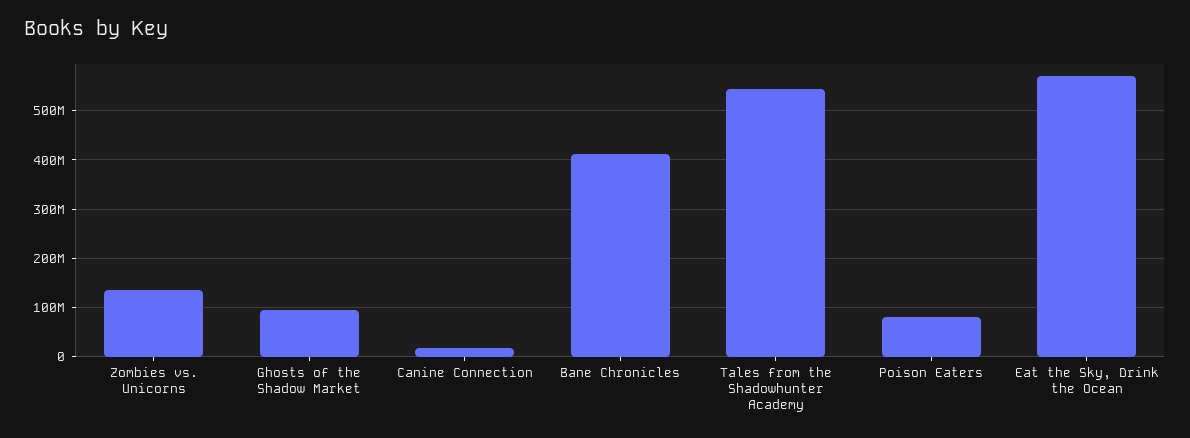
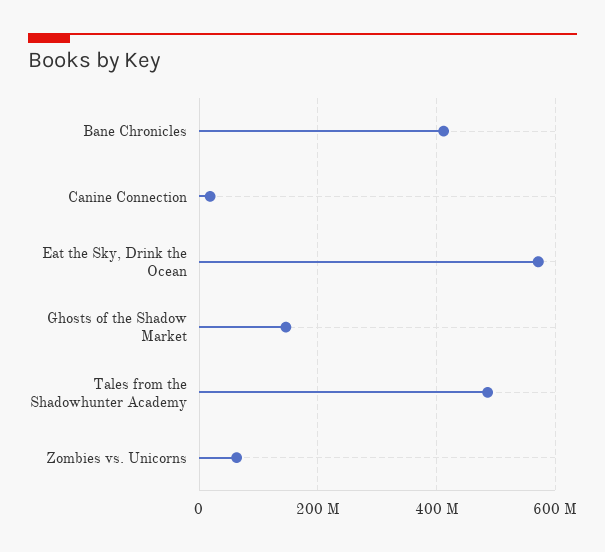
Zombies vs. Unicorns: 140000000 -> 60000000
Ghosts of the Shadow Market: 100000000 -> 140000000
Tales from the Shadowhunter Academy: 540000000 -> 480000000
Poison Eaters: 80000000 -> none

